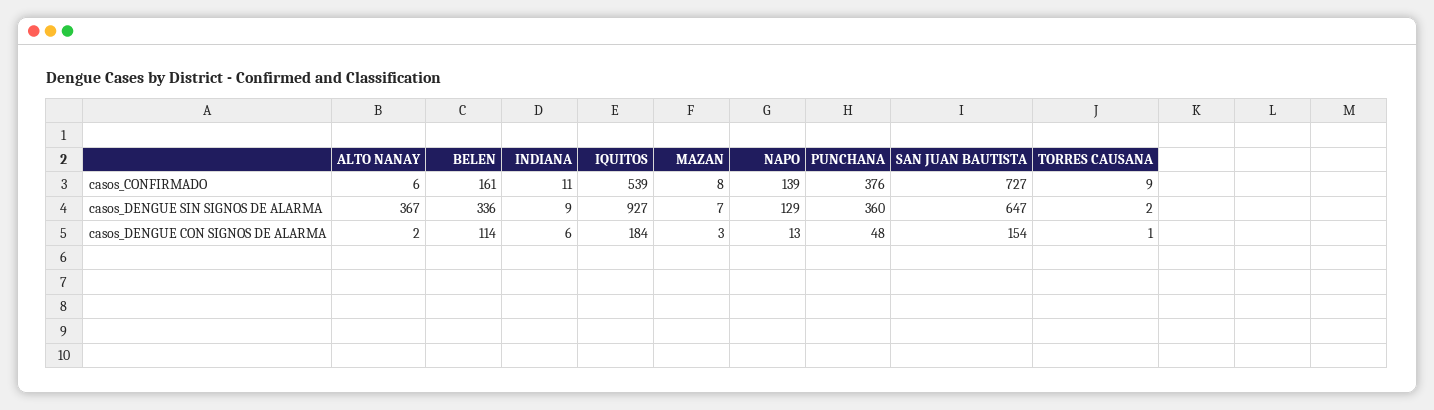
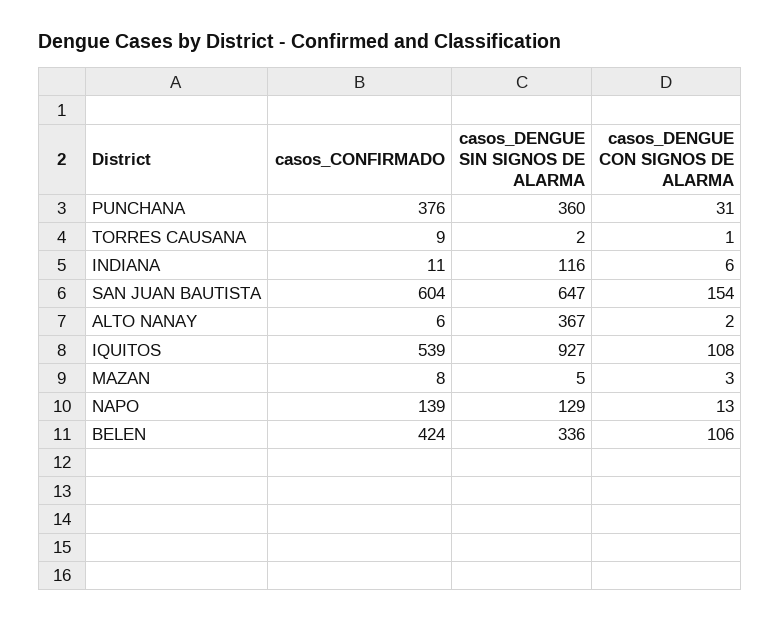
BELEN, casos_CONFIRMADO: 161 -> 424
SAN JUAN BAUTISTA, casos_CONFIRMADO: 727 -> 604
INDIANA, casos_DENGUE SIN SIGNOS DE ALARMA: 9 -> 116
MAZAN, casos_DENGUE SIN SIGNOS DE ALARMA: 7 -> 5
BELEN, casos_DENGUE CON SIGNOS DE ALARMA: 114 -> 106
IQUITOS, casos_DENGUE CON SIGNOS DE ALARMA: 184 -> 108
PUNCHANA, casos_DENGUE CON SIGNOS DE ALARMA: 48 -> 31

